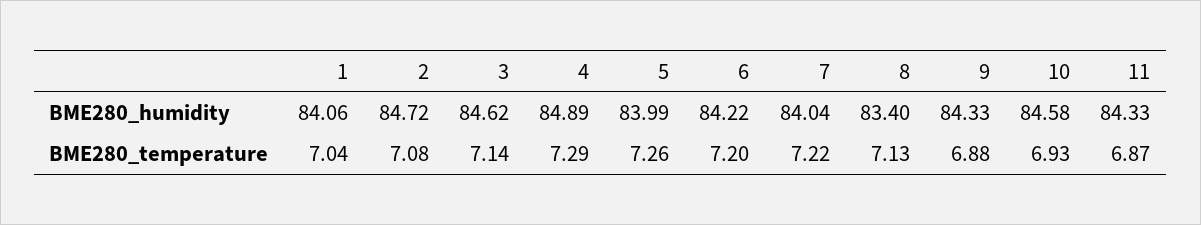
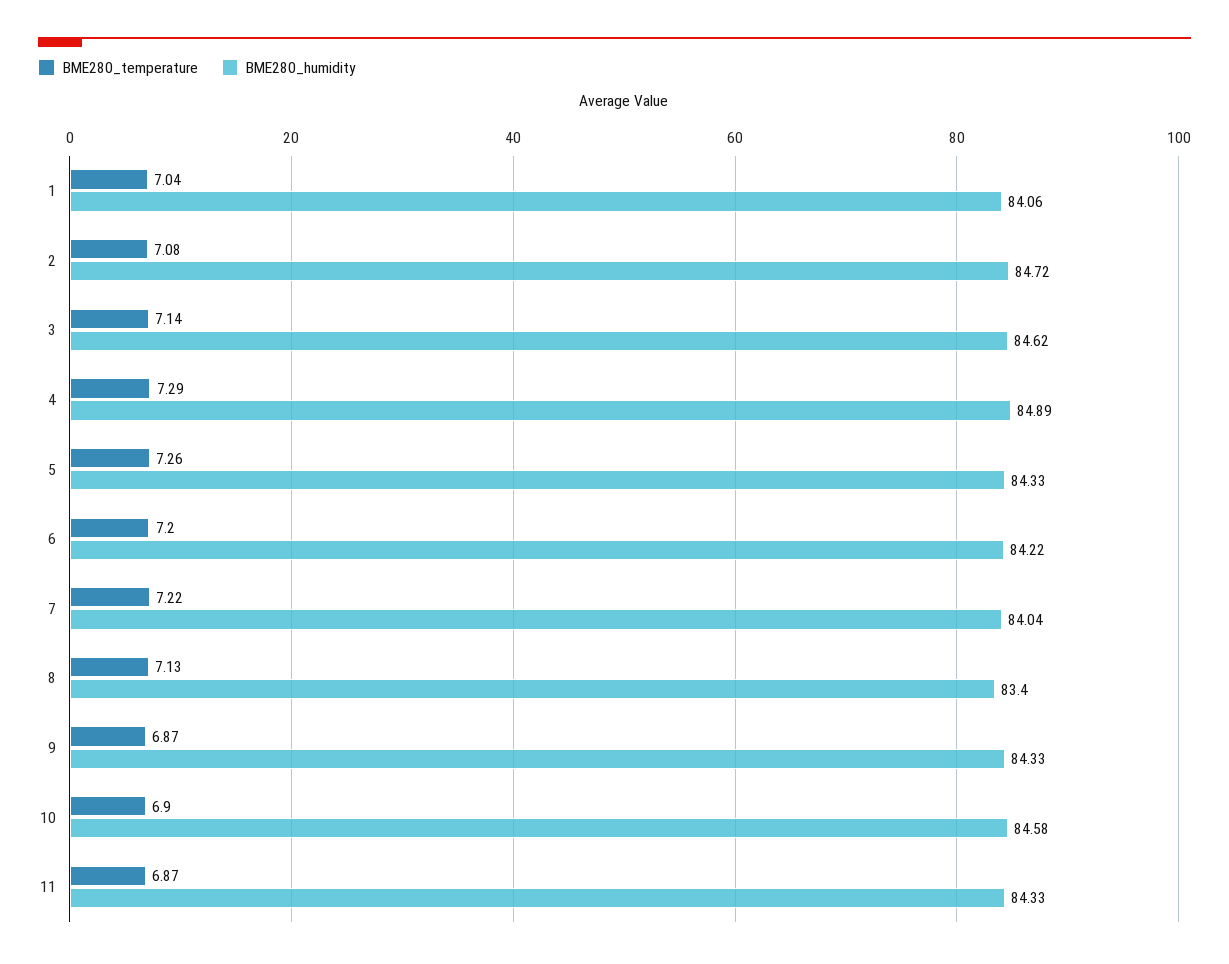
BME280_humidity, 5: 83.99 -> 84.33
BME280_temperature, 9: 6.88 -> 6.87
BME280_temperature, 10: 6.93 -> 6.9

